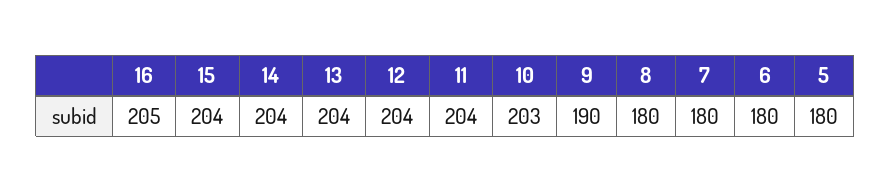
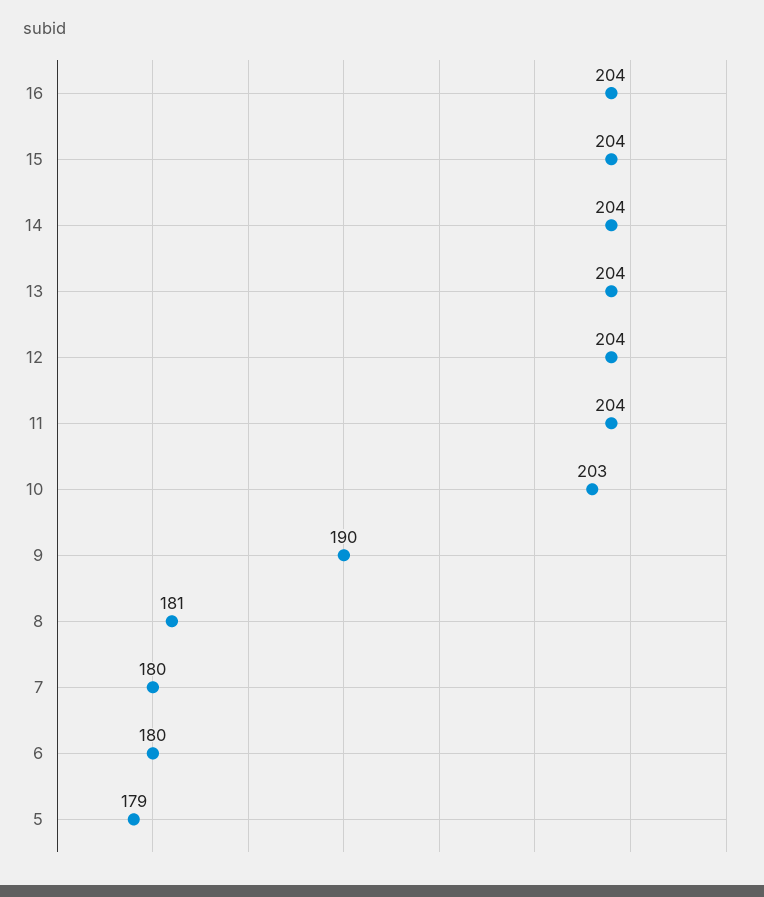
16: 205 -> 204
8: 180 -> 181
5: 180 -> 179

